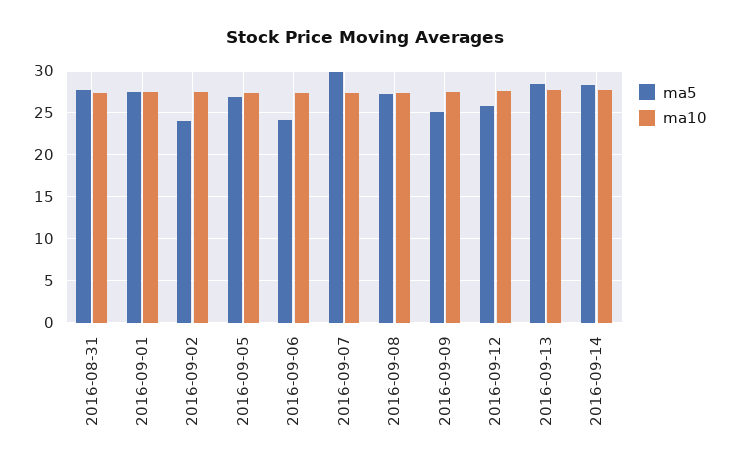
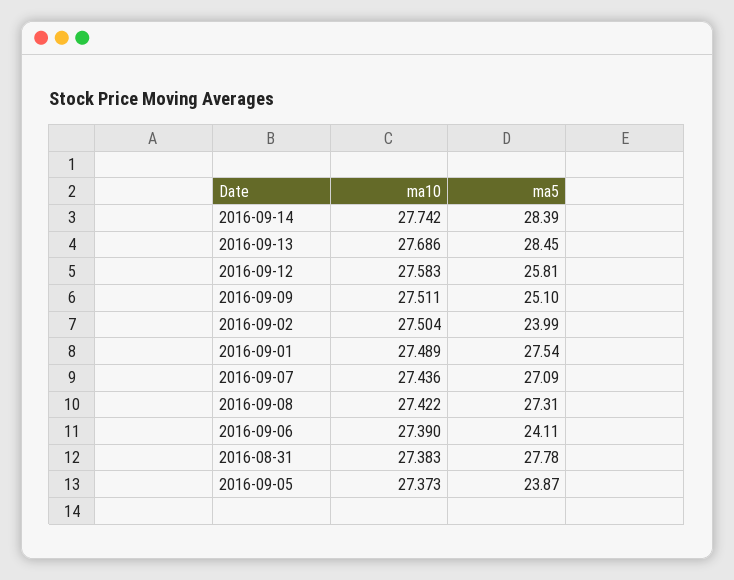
ma5, 2016-09-05: 27 -> 23.87
ma5, 2016-09-07: 30 -> 27.09

